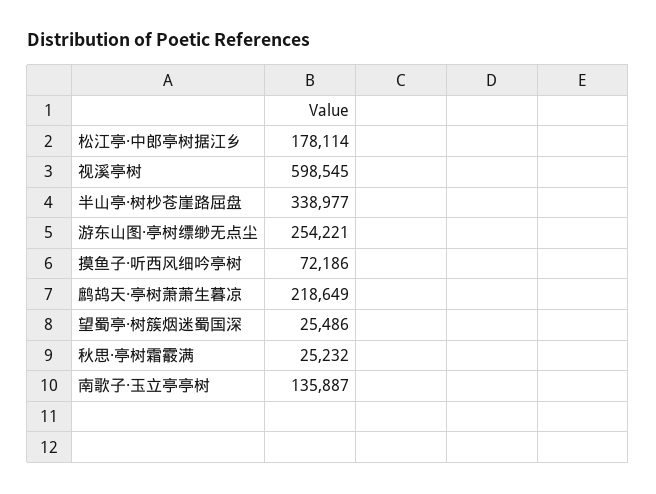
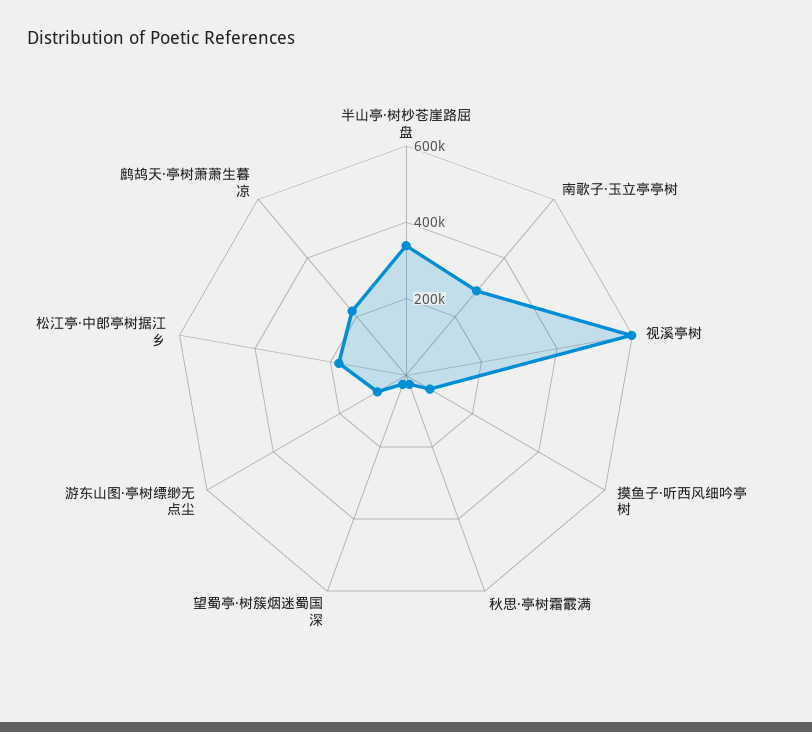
游东山图·亭树缥缈无点尘: 254221 -> 100000
南歌子·玉立亭亭树: 135887 -> 300000

